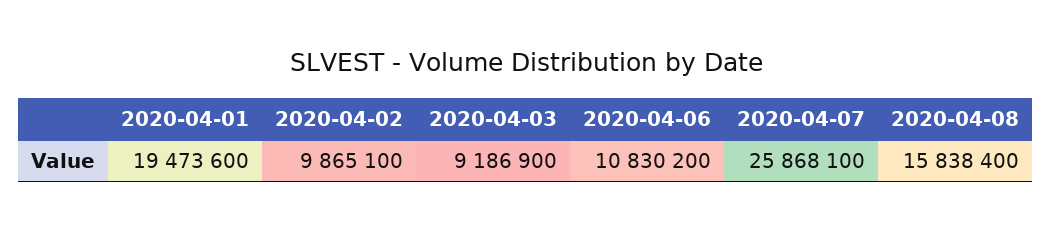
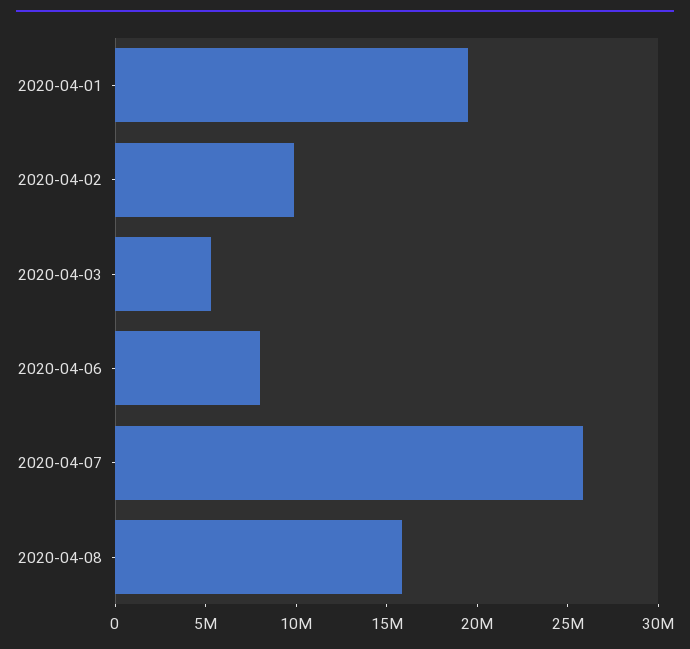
2020-04-03: 9186900 -> 5000000
2020-04-06: 10830200 -> 8000000

